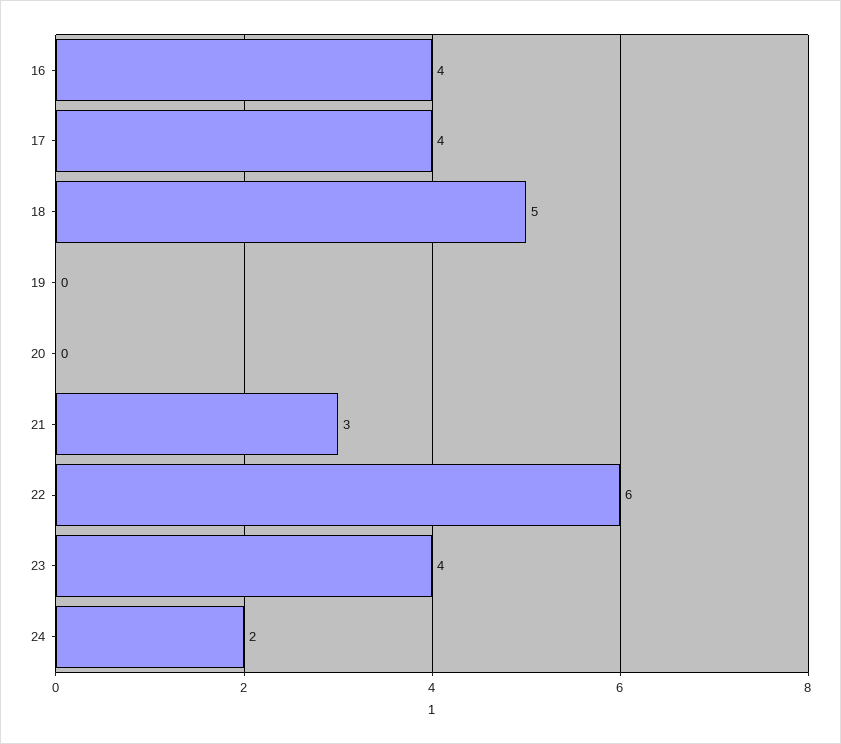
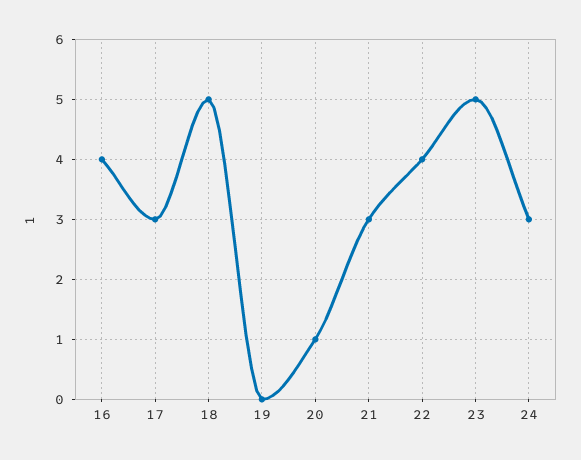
17: 4 -> 3
20: 0 -> 1
22: 6 -> 4
23: 4 -> 5
24: 2 -> 3

